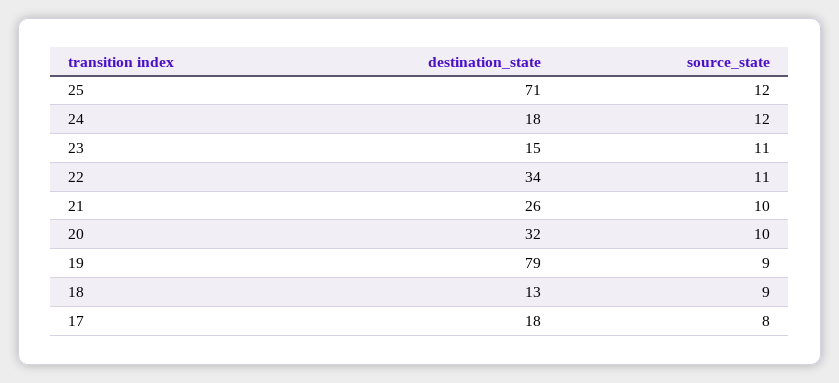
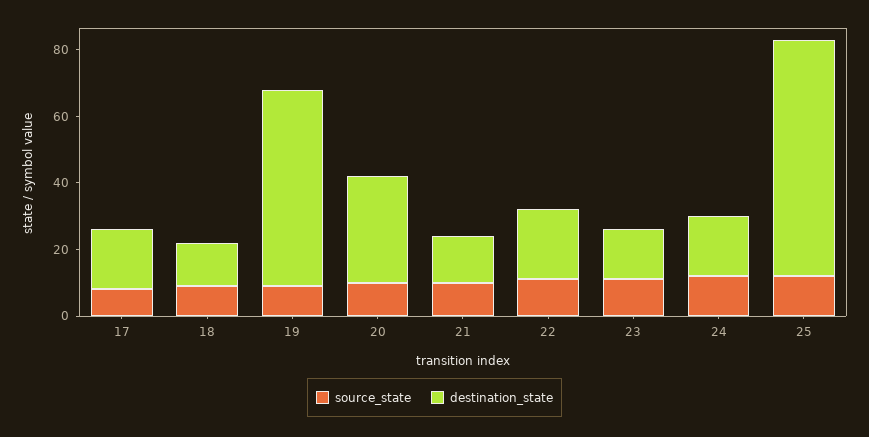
destination_state, 22: 34 -> 20
destination_state, 21: 26 -> 15
destination_state, 19: 79 -> 60

